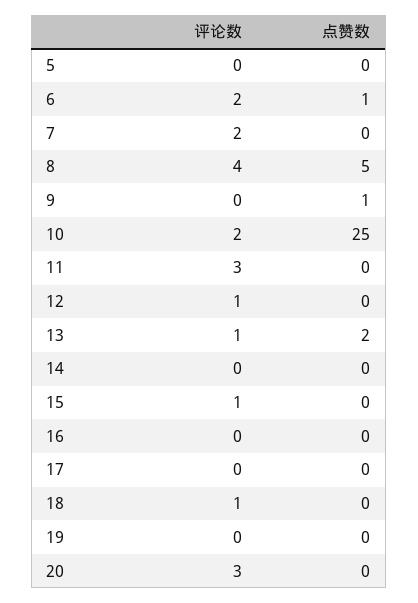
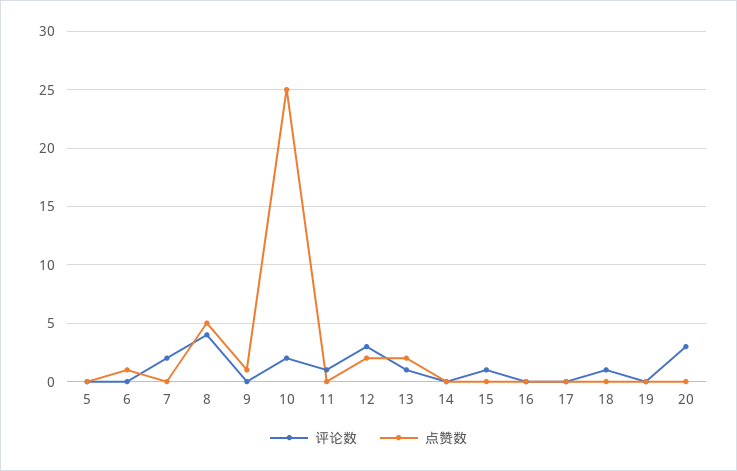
评论数, 6: 2 -> 0
评论数, 11: 3 -> 1
评论数, 12: 1 -> 3
点赞数, 12: 0 -> 2

